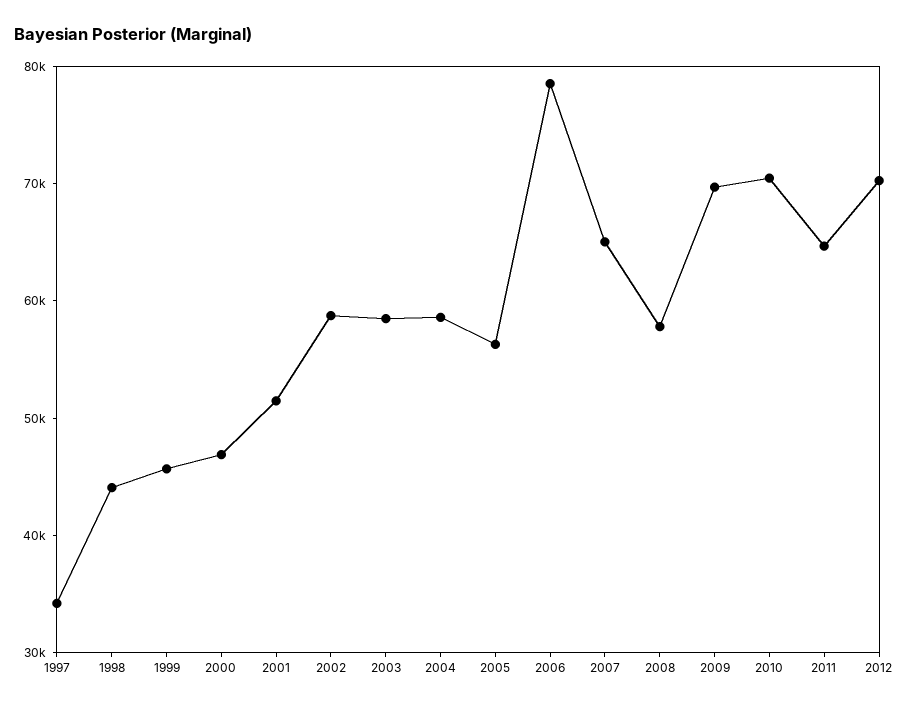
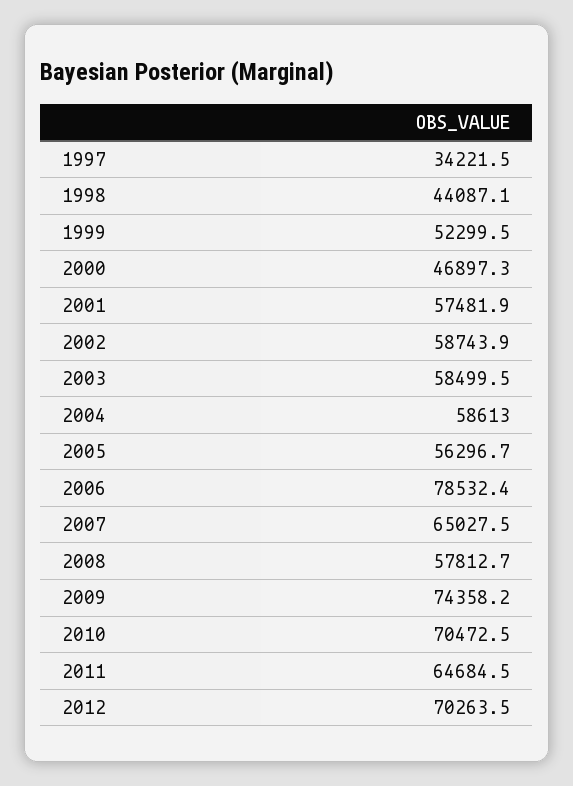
1999: 46000 -> 52299.5
2001: 52000 -> 57481.9
2009: 70000 -> 74358.2

